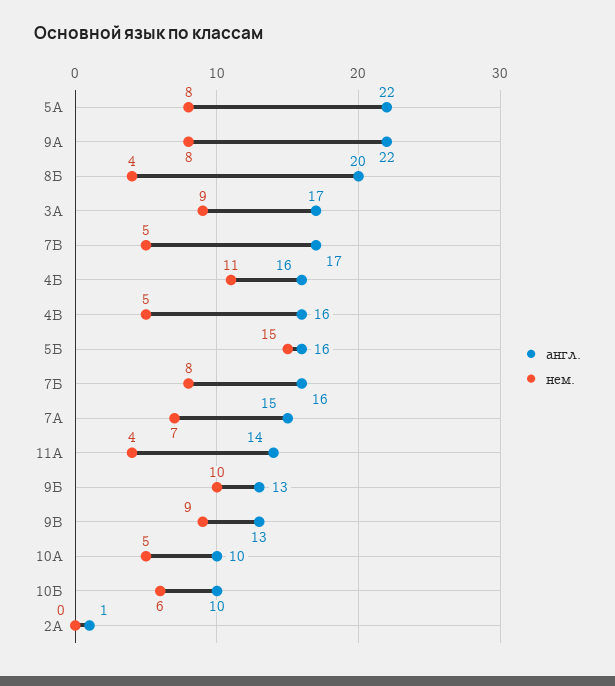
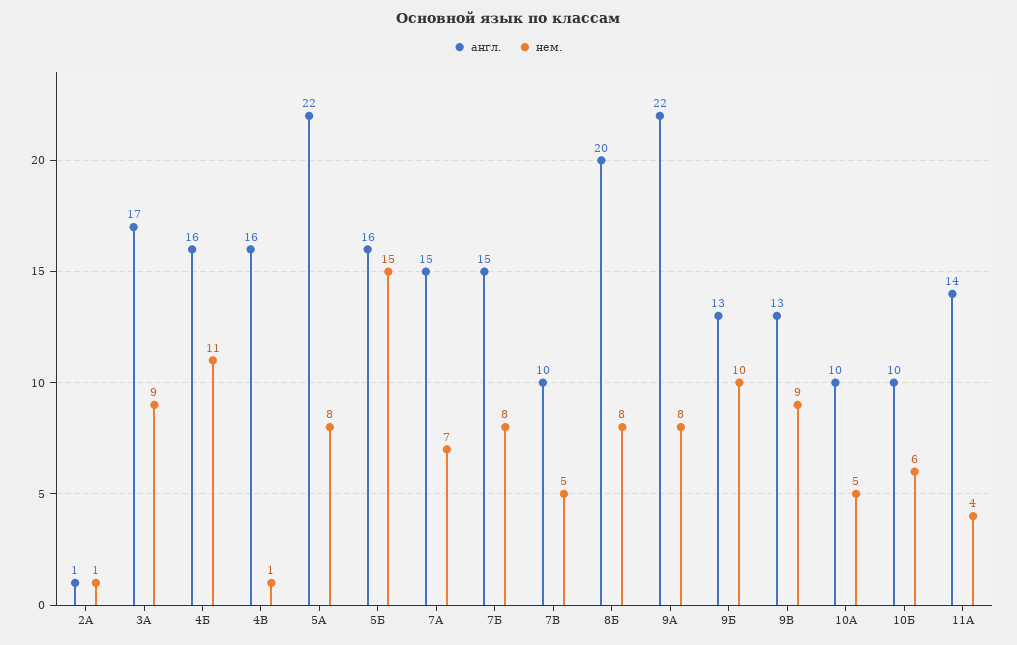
нем., 8Б: 4 -> 8
англ., 7В: 17 -> 10
нем., 4В: 5 -> 1
англ., 7Б: 16 -> 15
нем., 2А: 0 -> 1

